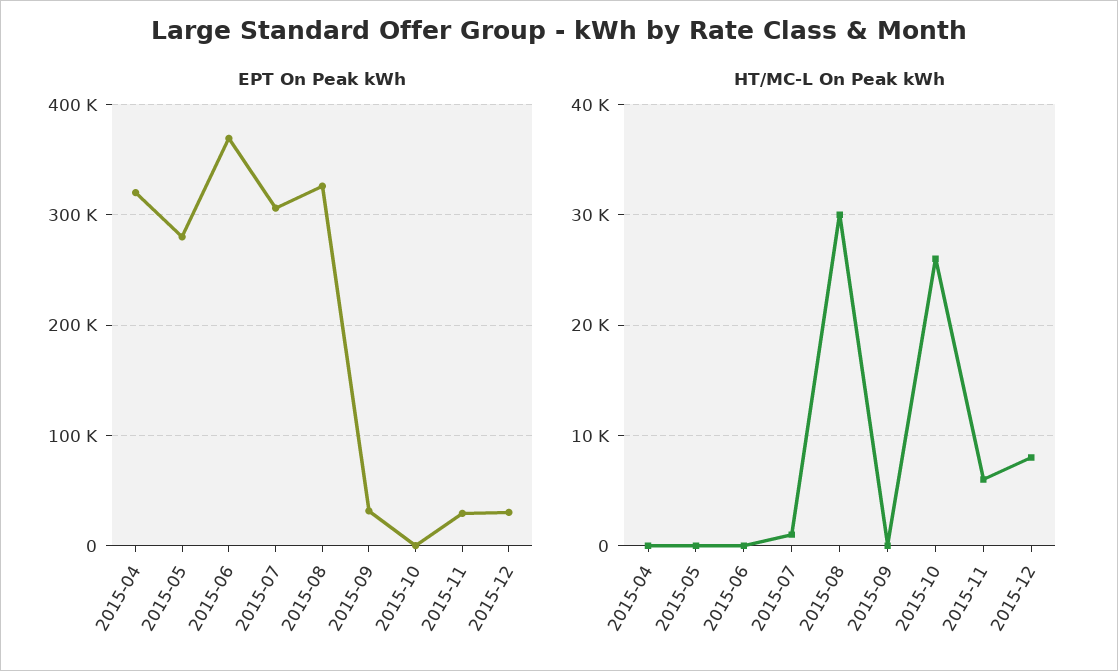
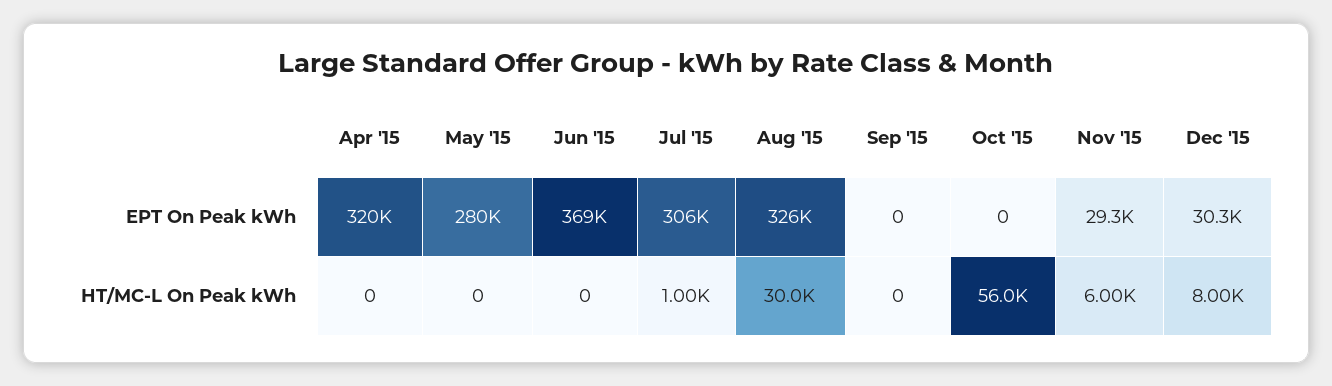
EPT On Peak kWh, 2015-09: 30000 -> 0
HT/MC-L On Peak kWh, 2015-10: 26000 -> 56000

